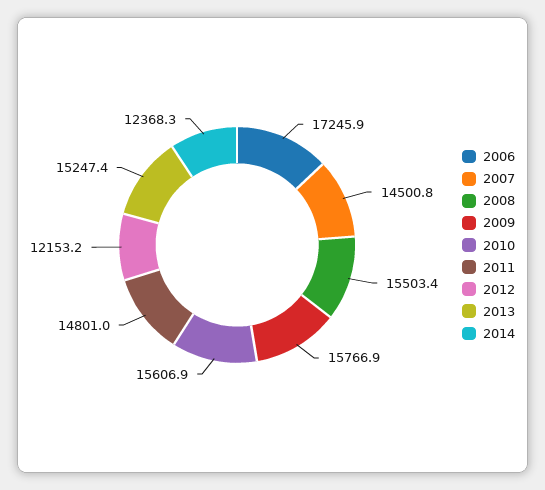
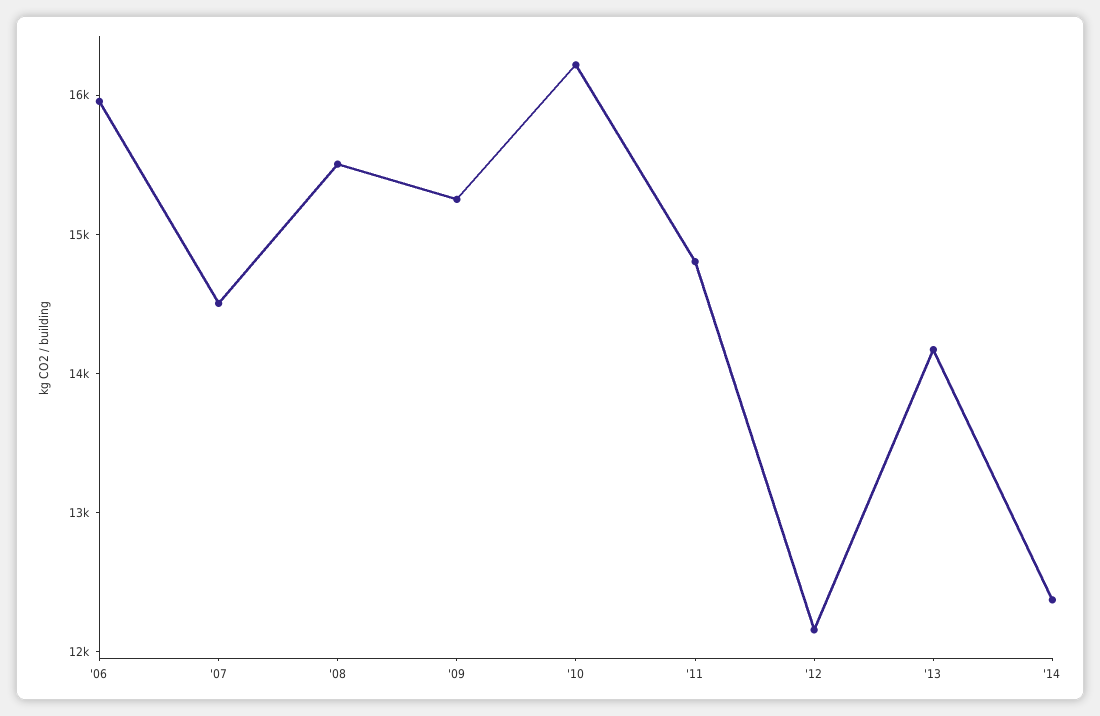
2006: 17245.9 -> 16000
2009: 15766.9 -> 15200
2010: 15606.9 -> 16200
2013: 15247.4 -> 14200

